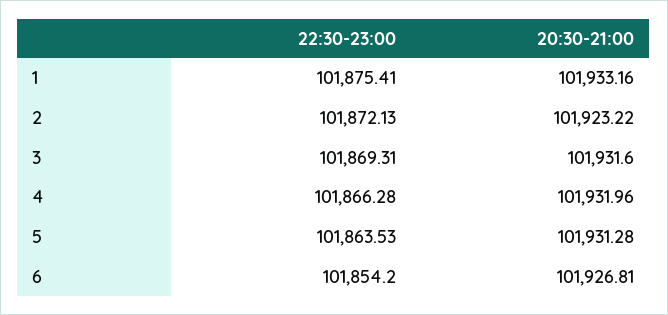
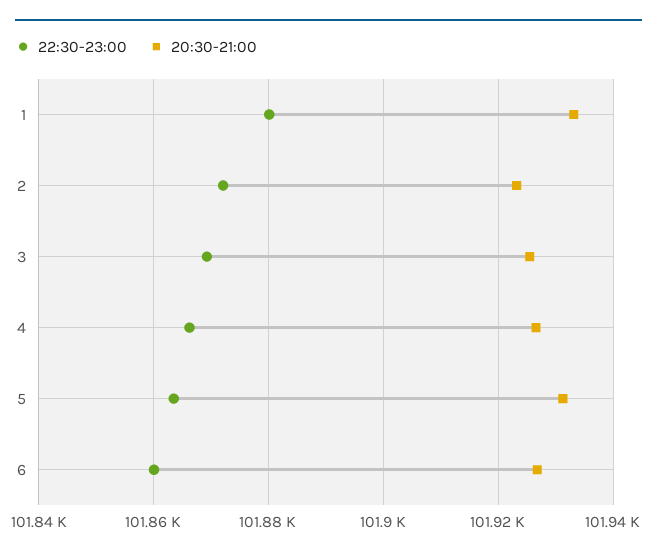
22:30-23:00, 1: 101875.41 -> 101880
20:30-21:00, 3: 101931.6 -> 101926
20:30-21:00, 4: 101931.96 -> 101926
22:30-23:00, 6: 101854.2 -> 101860

